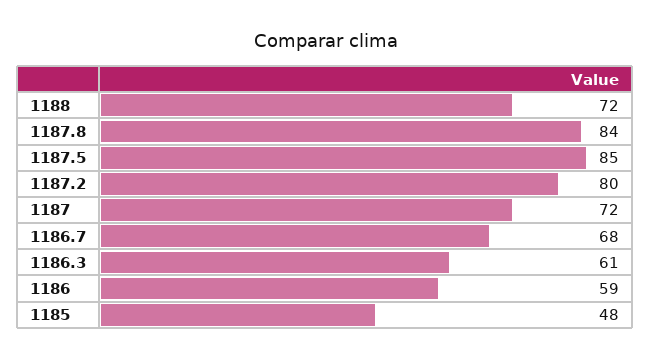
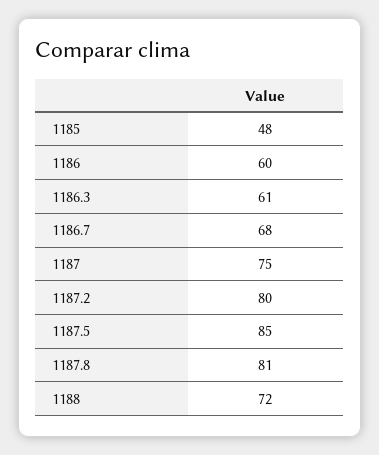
1187.8: 84 -> 81
1187: 72 -> 75
1186: 59 -> 60

